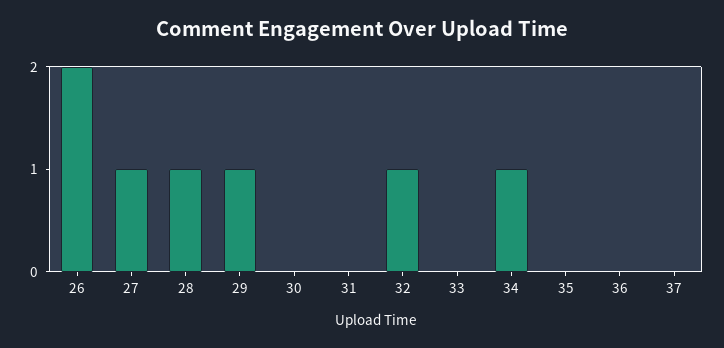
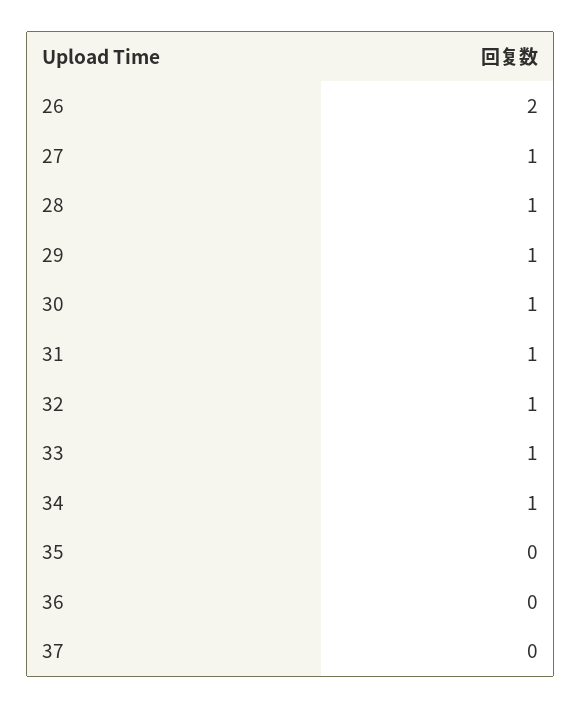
30: 0 -> 1
31: 0 -> 1
33: 0 -> 1

